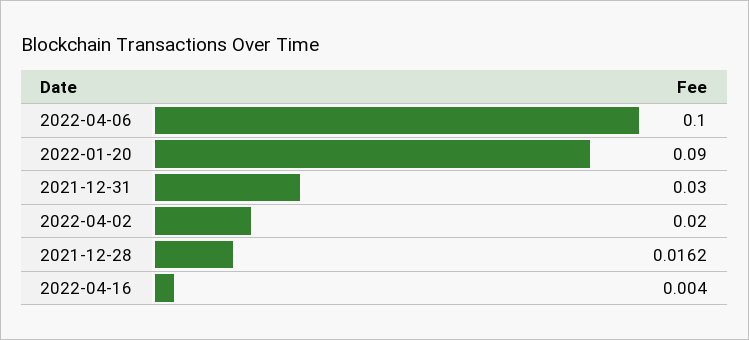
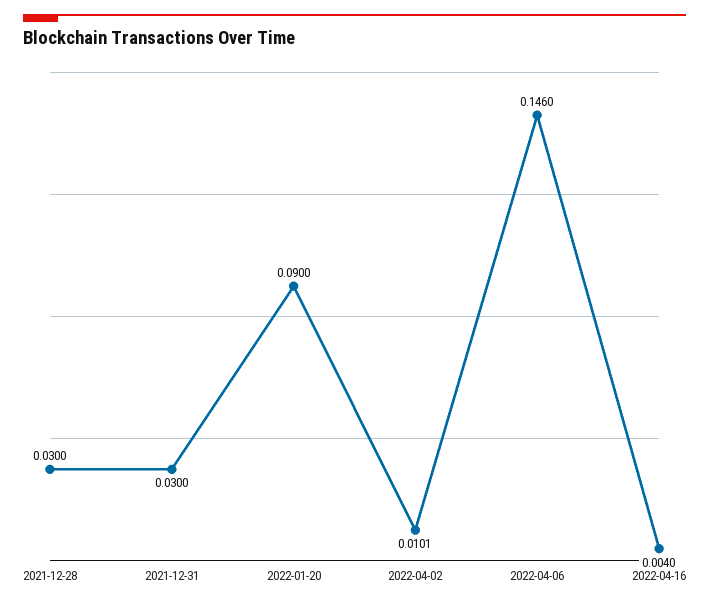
2022-04-06: 0.1 -> 0.146
2022-04-02: 0.02 -> 0.0101
2021-12-28: 0.0162 -> 0.03

